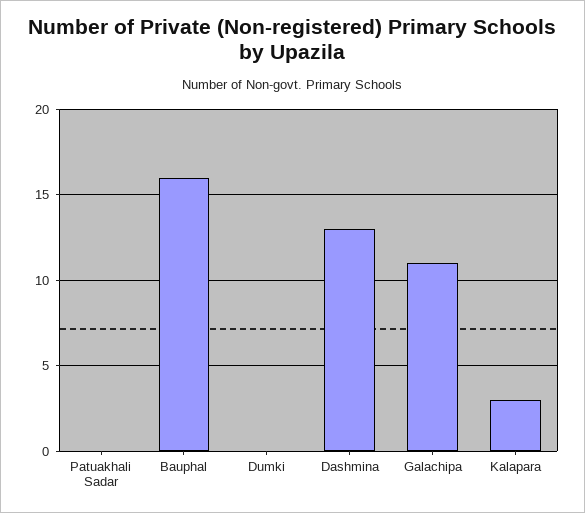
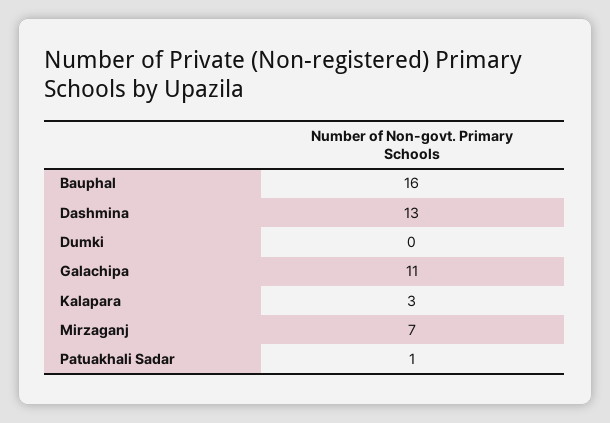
Patuakhali Sadar: 0 -> 1
Mirzaganj: none -> 7

